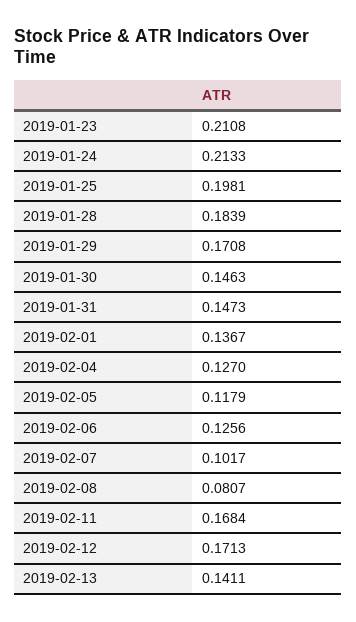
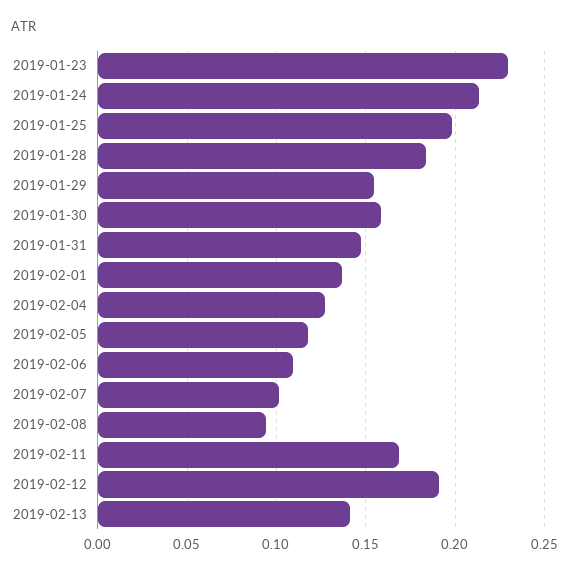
2019-01-23: 0.2108 -> 0.23
2019-01-29: 0.1708 -> 0.155
2019-01-30: 0.1463 -> 0.16
2019-02-06: 0.1256 -> 0.11
2019-02-08: 0.0807 -> 0.095
2019-02-12: 0.1713 -> 0.19

